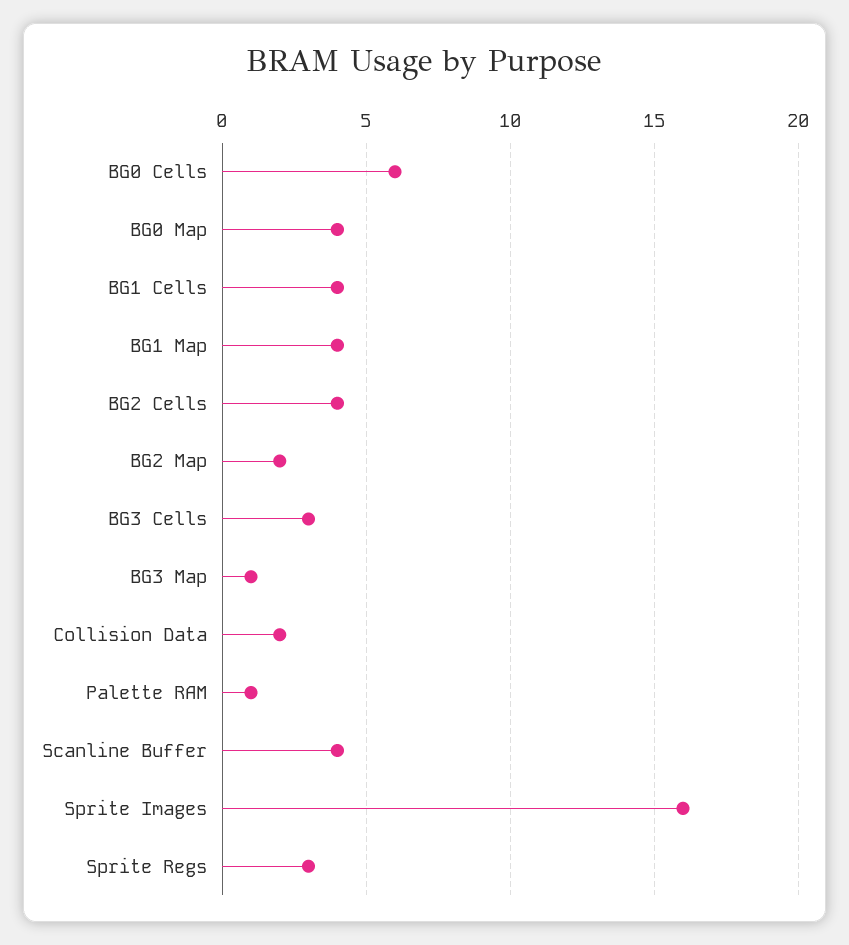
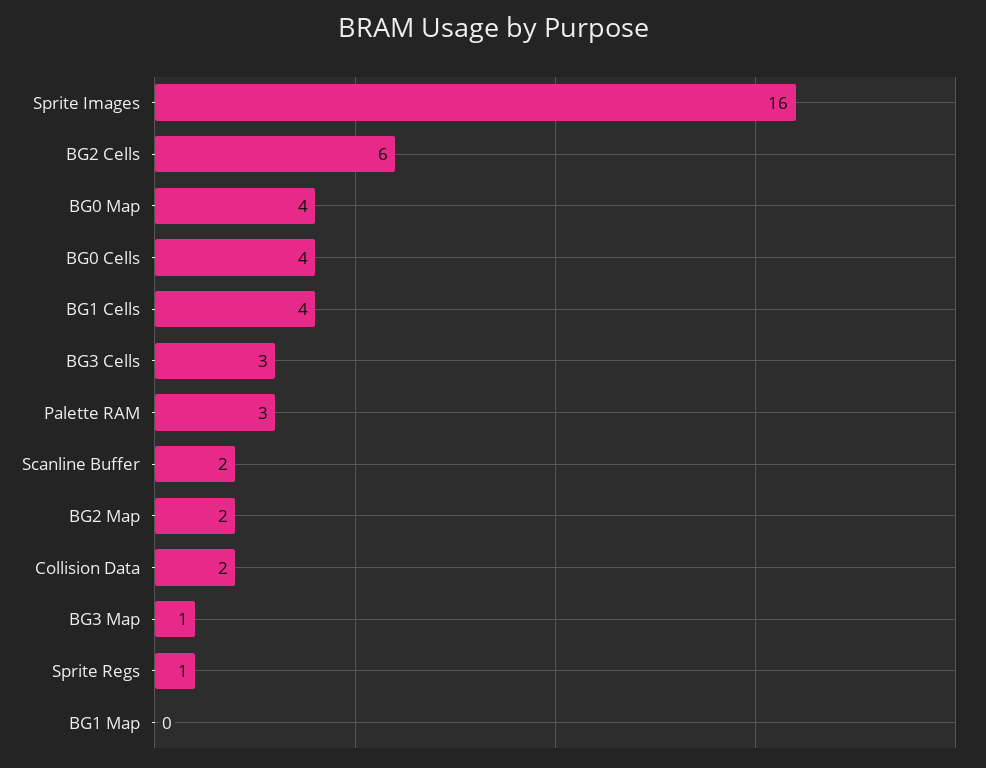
BG0 Cells: 6 -> 4
BG1 Map: 4 -> 0
BG2 Cells: 4 -> 6
Palette RAM: 1 -> 3
Scanline Buffer: 4 -> 2
Sprite Regs: 3 -> 1

